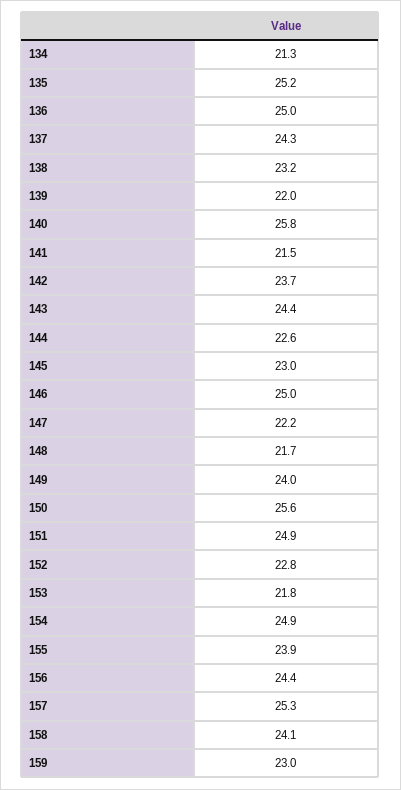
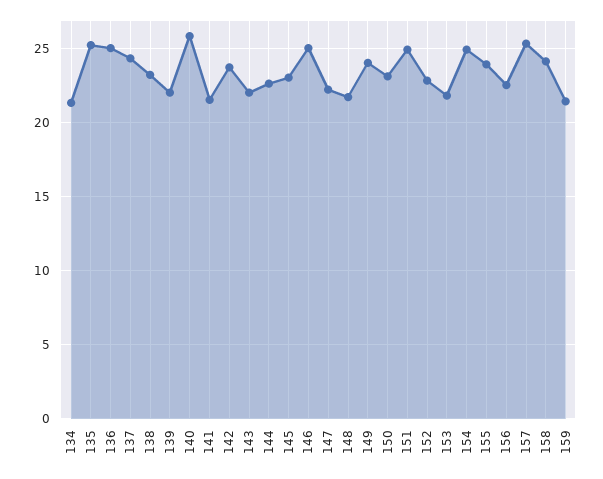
143: 24.4 -> 22
150: 25.6 -> 23
156: 24.4 -> 22.5
159: 23 -> 21.5

